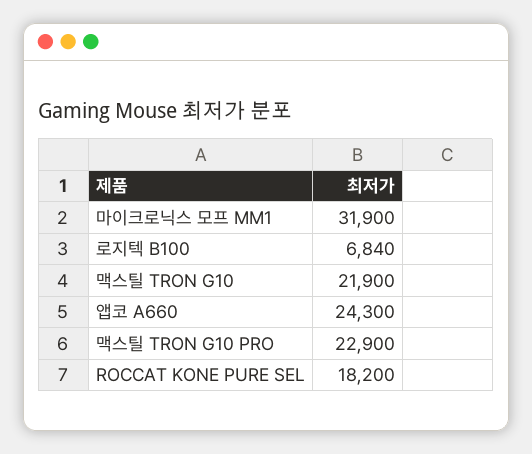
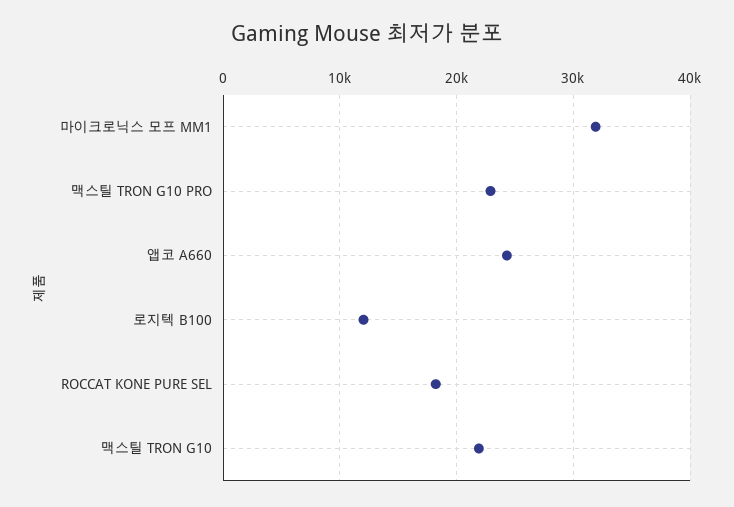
로지텍 B100: 6840 -> 12000

